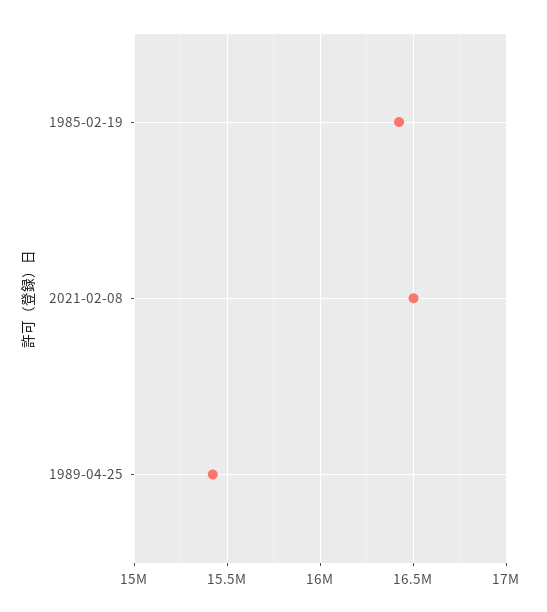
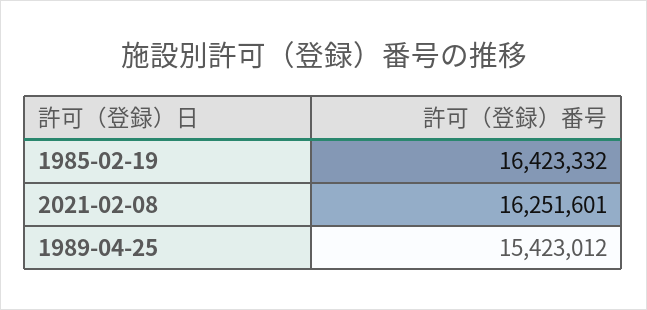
2021-02-08: 16500000 -> 16251601

